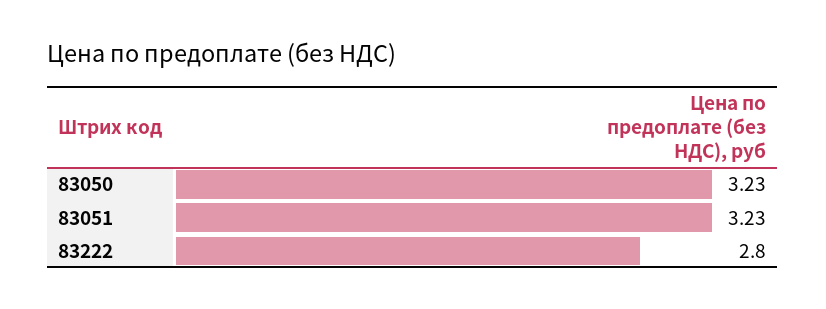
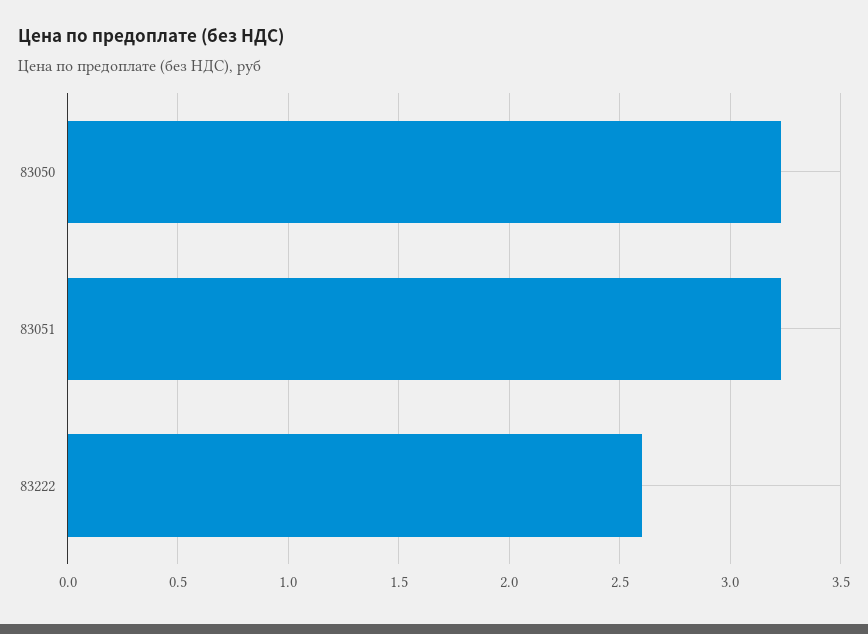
83222: 2.8 -> 2.6

